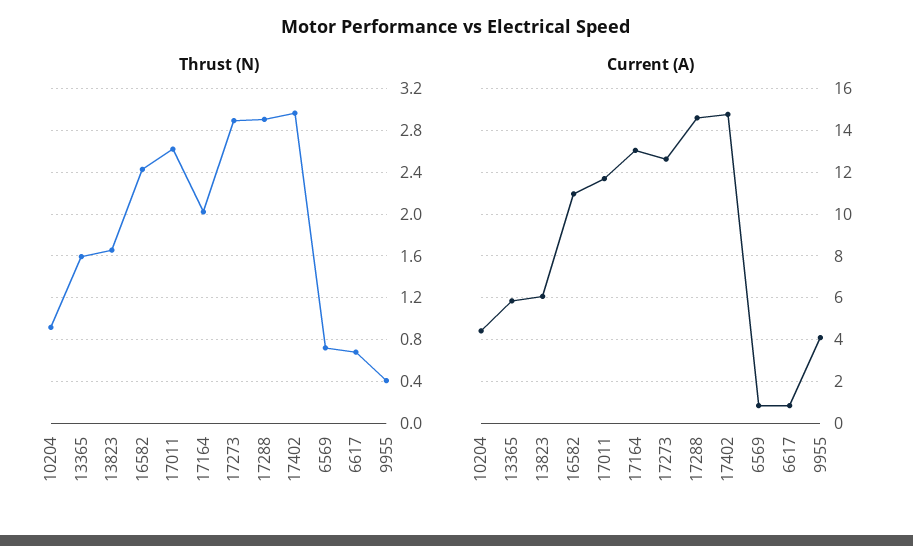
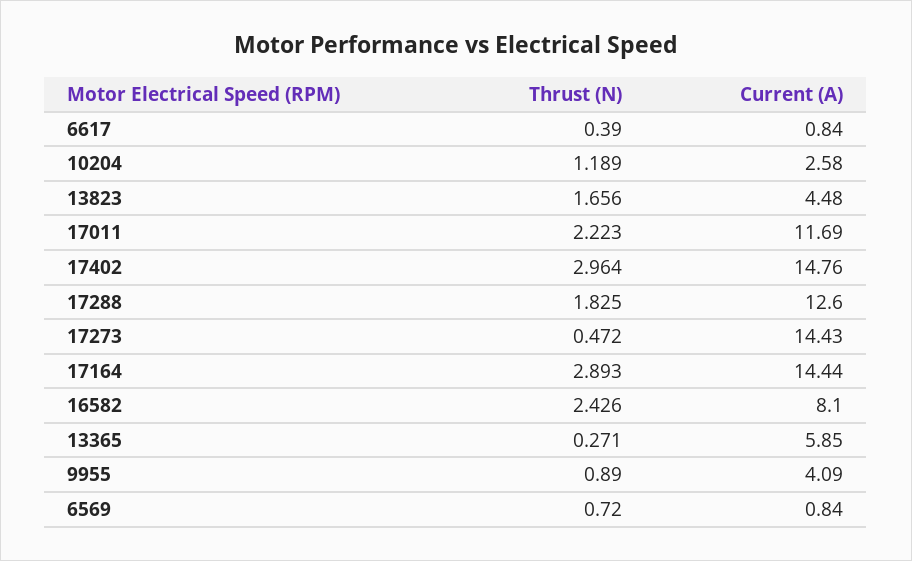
Thrust (N), 10204: 0.9 -> 1.189
Thrust (N), 13365: 1.6 -> 0.271
Thrust (N), 17011: 2.6 -> 2.223
Thrust (N), 17164: 2 -> 2.893
Thrust (N), 17273: 2.9 -> 0.472
Thrust (N), 17288: 2.9 -> 1.825
Thrust (N), 6617: 0.7 -> 0.39
Thrust (N), 9955: 0.4 -> 0.89
Current (A), 10204: 4.5 -> 2.58
Current (A), 13823: 6 -> 4.48
Current (A), 16582: 11 -> 8.1
Current (A), 17164: 13 -> 14.44
Current (A), 17273: 12.5 -> 14.43
Current (A), 17288: 14.5 -> 12.6

